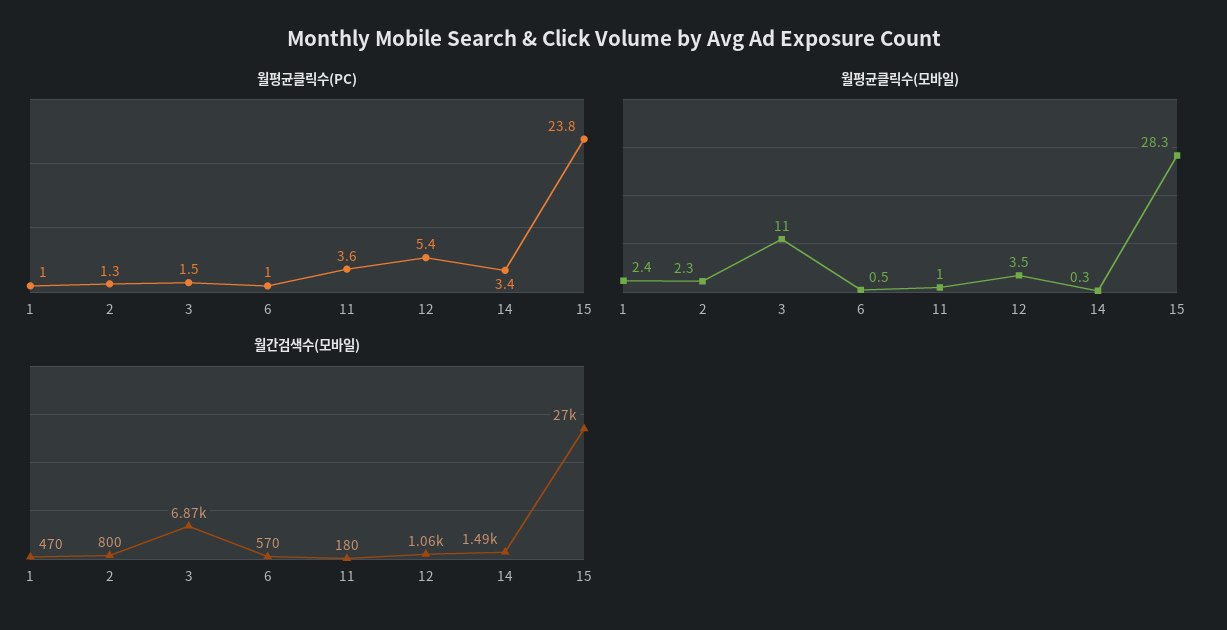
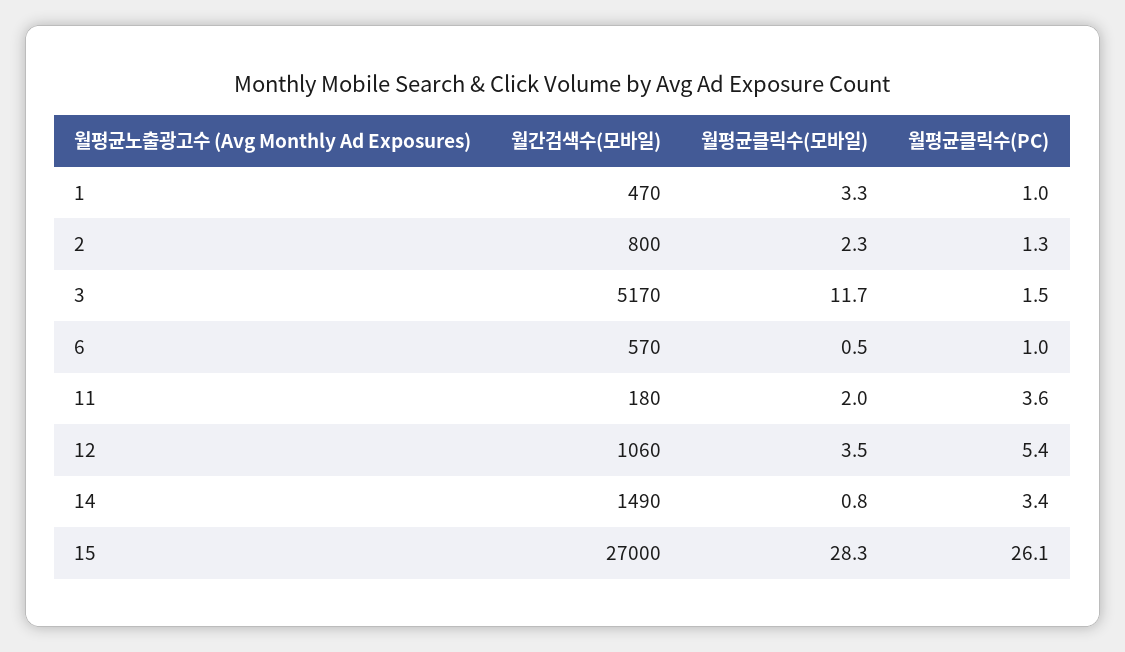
월평균클릭수(PC), 15: 23.8 -> 26.1
월평균클릭수(모바일), 1: 2.4 -> 3.3
월평균클릭수(모바일), 3: 11 -> 11.7
월평균클릭수(모바일), 11: 1 -> 2
월평균클릭수(모바일), 14: 0.3 -> 0.8
월간검색수(모바일), 3: 6870 -> 5170

